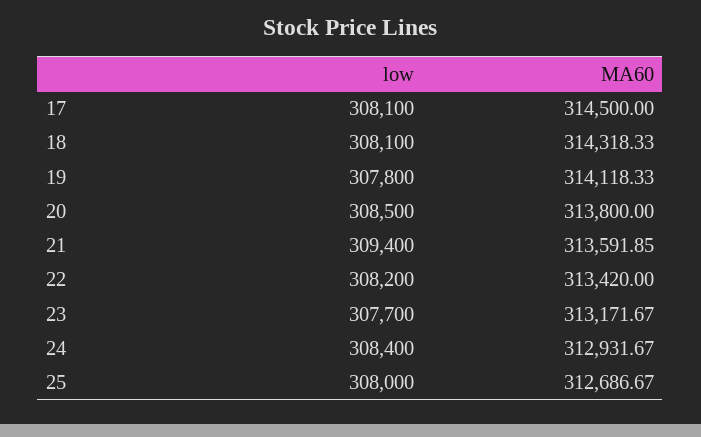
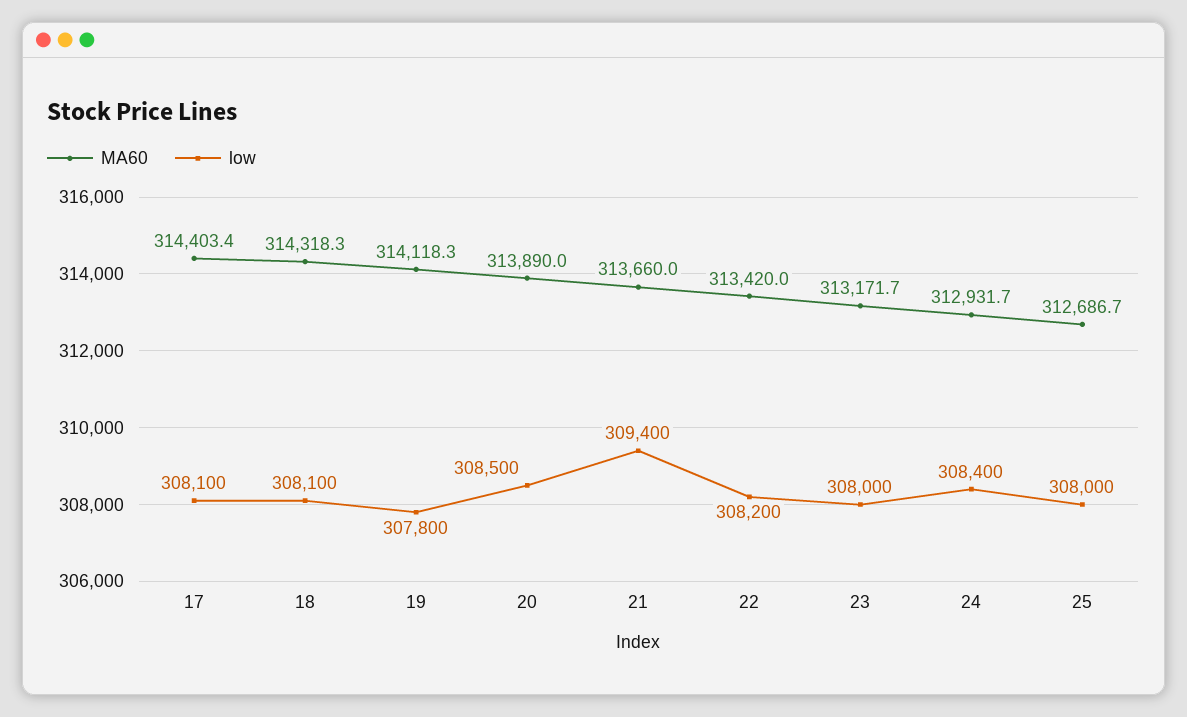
MA60, 17: 314500 -> 314403.4
MA60, 20: 313800 -> 313890
MA60, 21: 313591.85 -> 313660
low, 23: 307700 -> 308000

